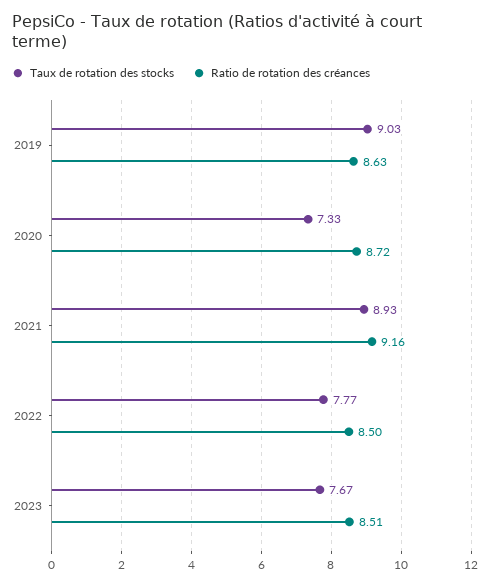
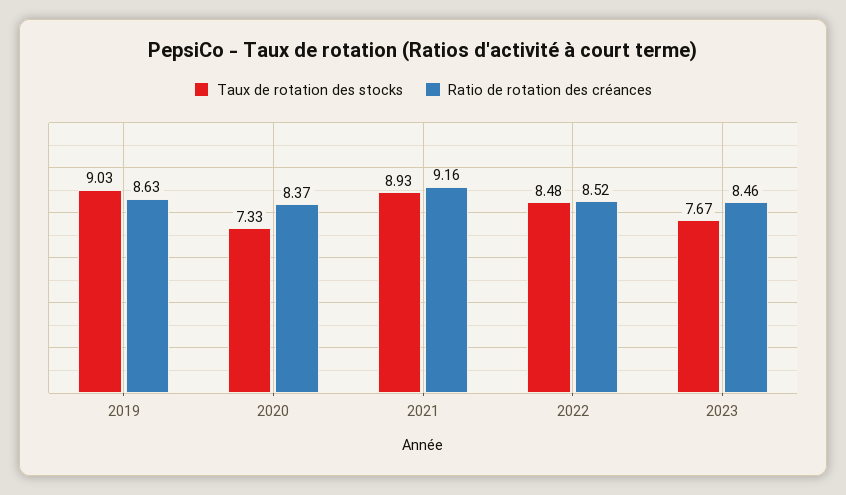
Ratio de rotation des créances, 2020: 8.72 -> 8.37
Taux de rotation des stocks, 2022: 7.77 -> 8.48
Ratio de rotation des créances, 2022: 8.5 -> 8.52
Ratio de rotation des créances, 2023: 8.51 -> 8.46

